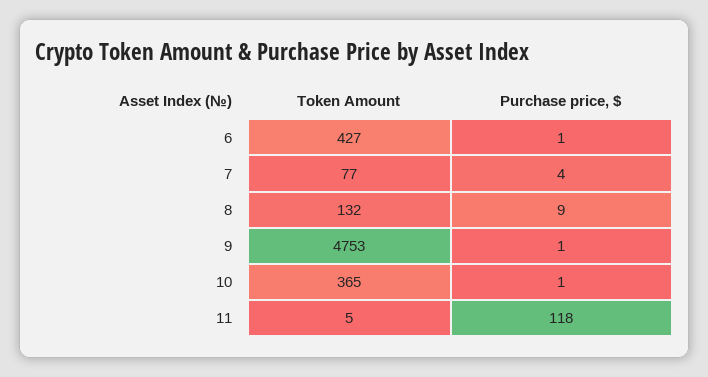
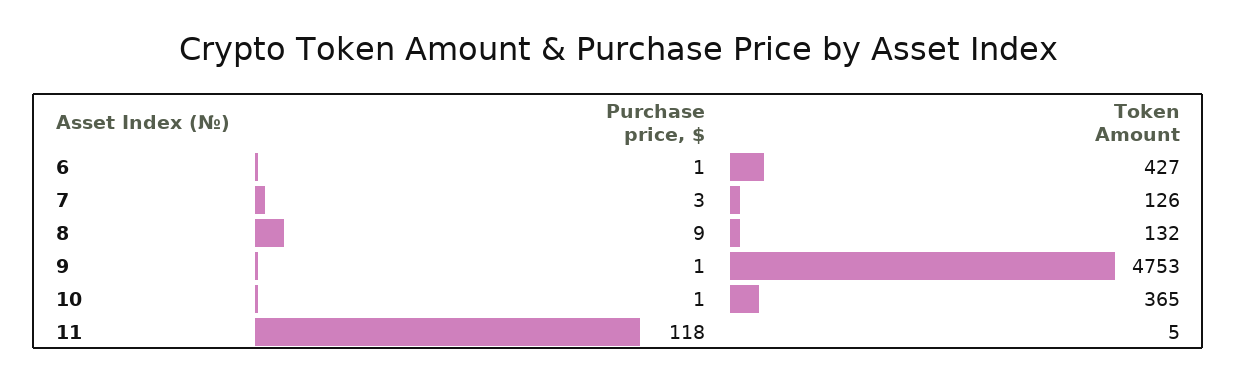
Token Amount, 7: 77 -> 126
Purchase price, $, 7: 4 -> 3

